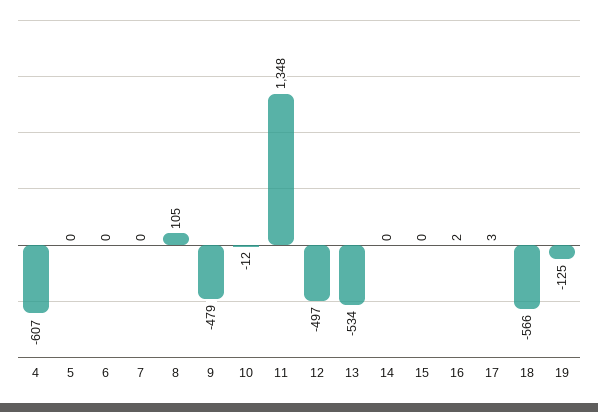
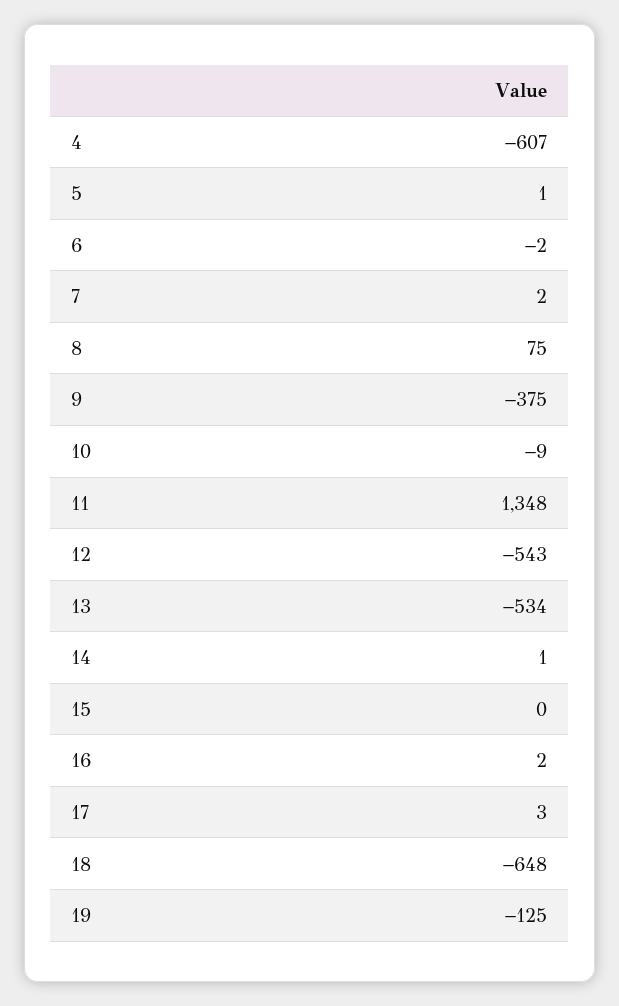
5: 0 -> 1
6: 0 -> -2
7: 0 -> 2
8: 105 -> 75
9: -479 -> -375
10: -12 -> -9
12: -497 -> -543
14: 0 -> 1
18: -566 -> -648

